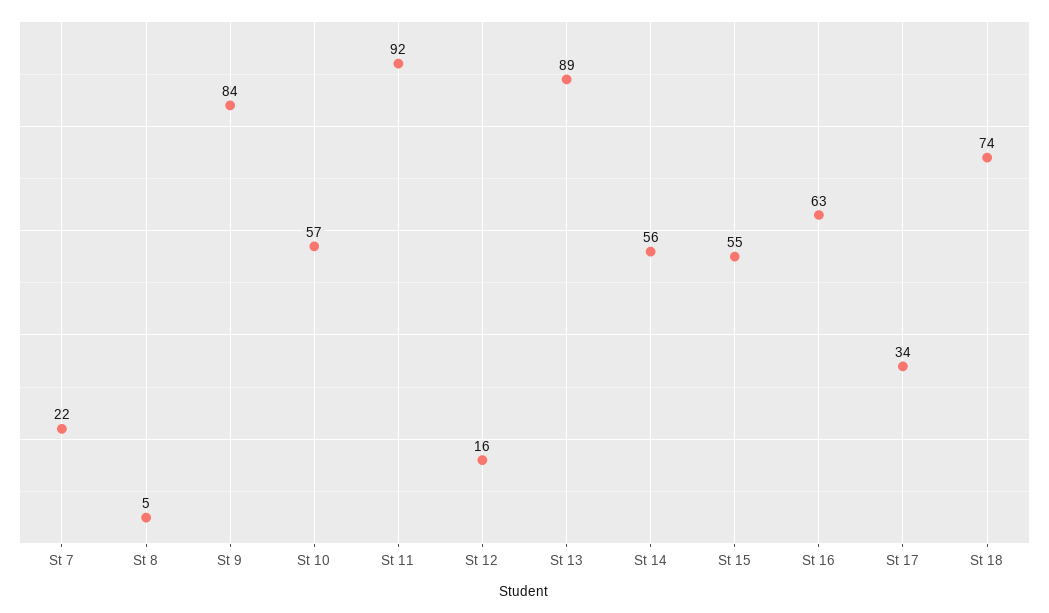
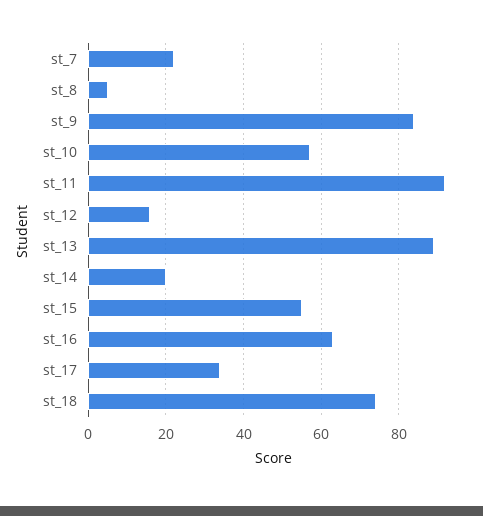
St 14: 56 -> 20

